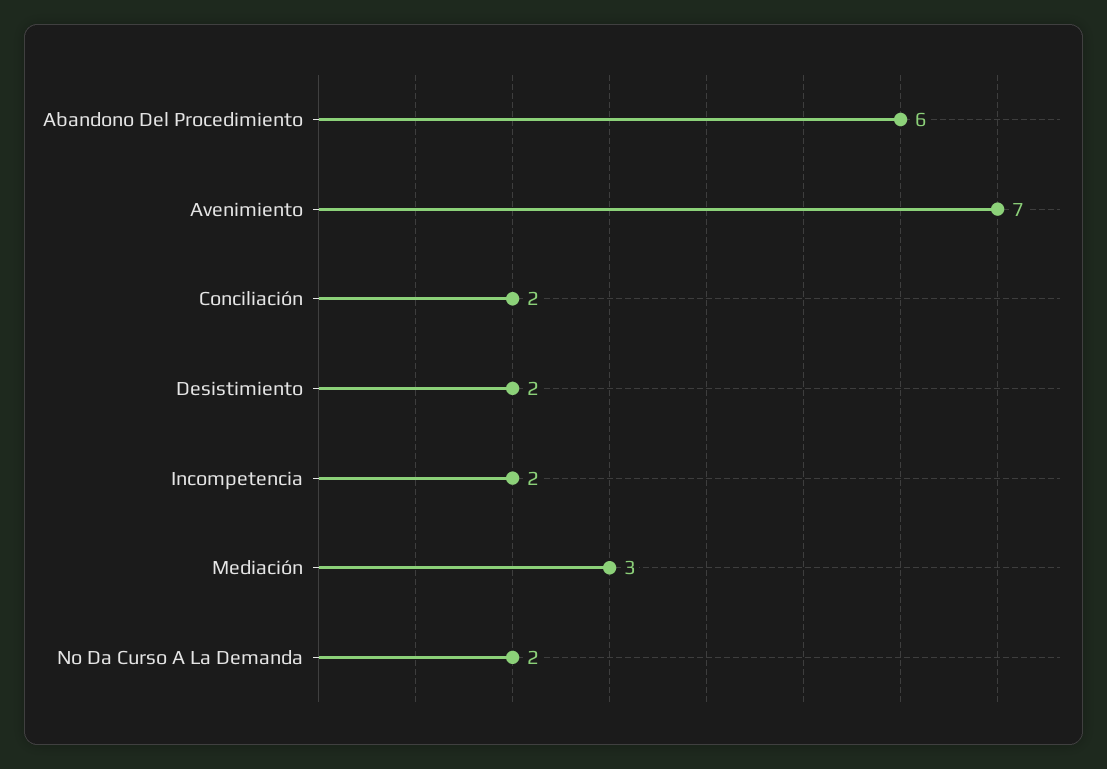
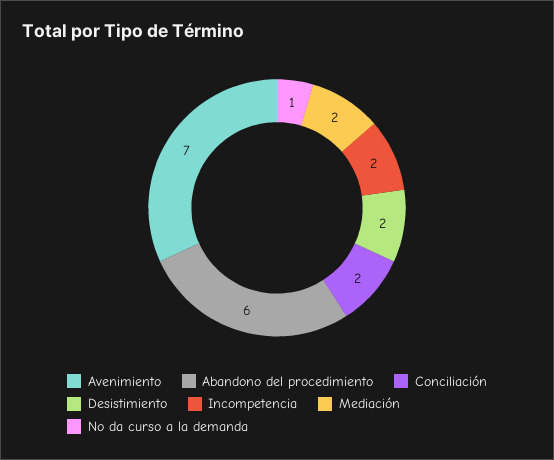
Mediación: 3 -> 2
No Da Curso A La Demanda: 2 -> 1

